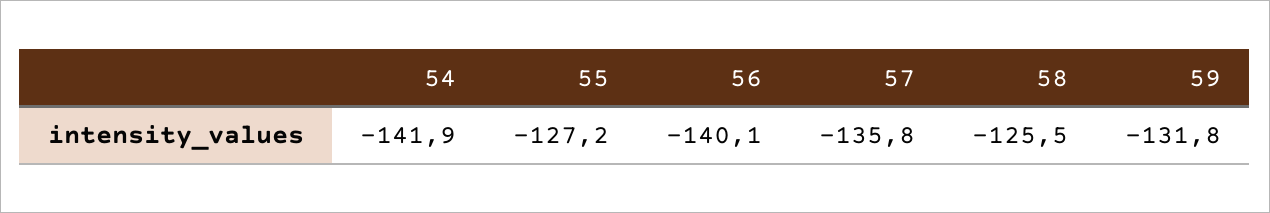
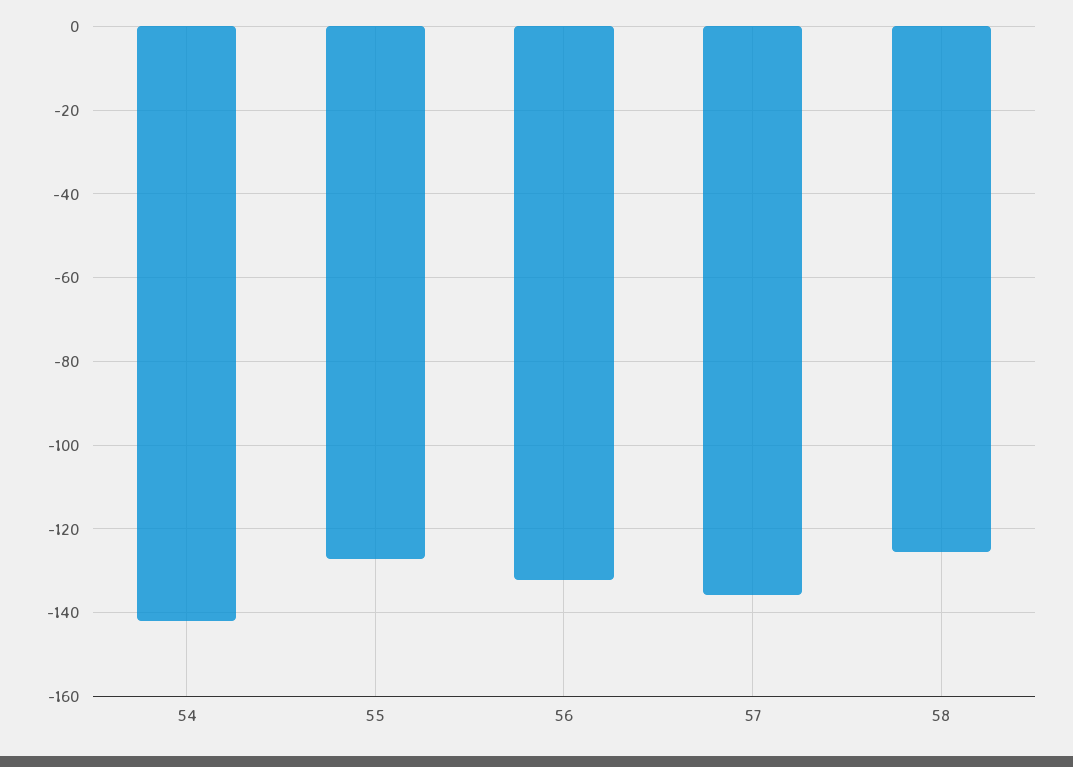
56: -140.1 -> -132
59: -131.8 -> none

